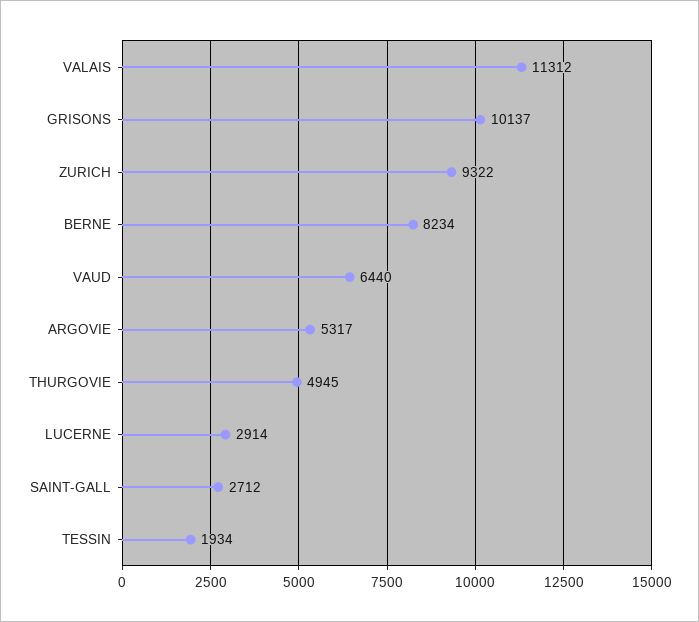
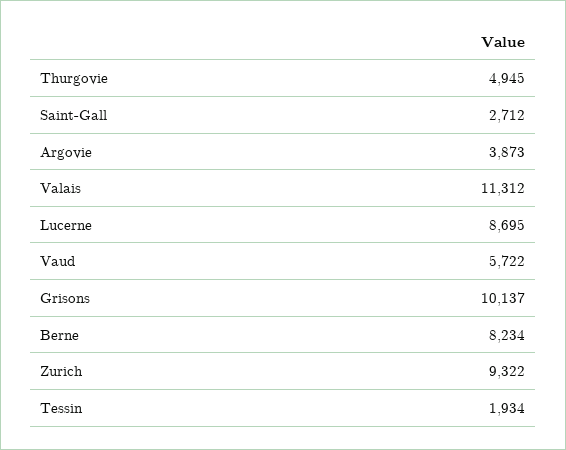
VAUD: 6440 -> 5722
ARGOVIE: 5317 -> 3873
LUCERNE: 2914 -> 8695

